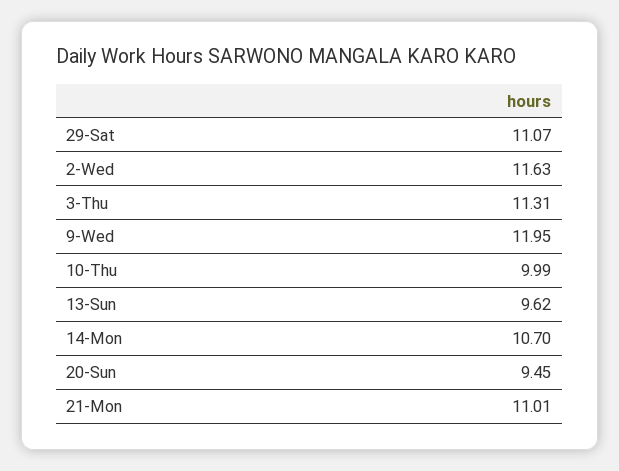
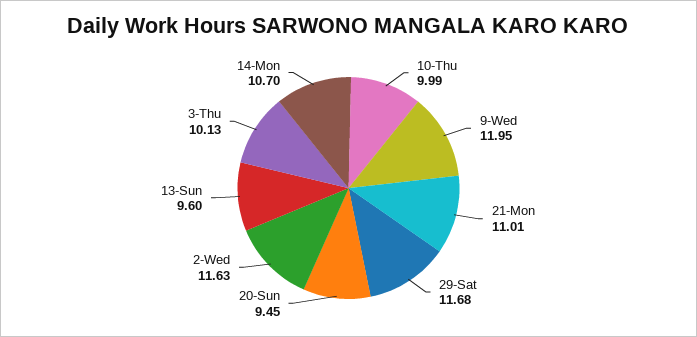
29-Sat: 11.07 -> 11.68
3-Thu: 11.31 -> 10.13
13-Sun: 9.62 -> 9.6

